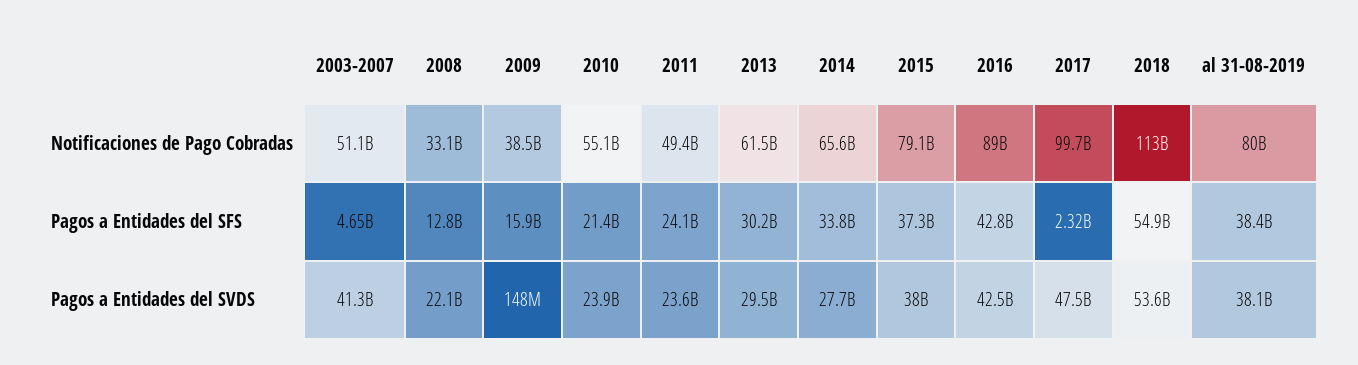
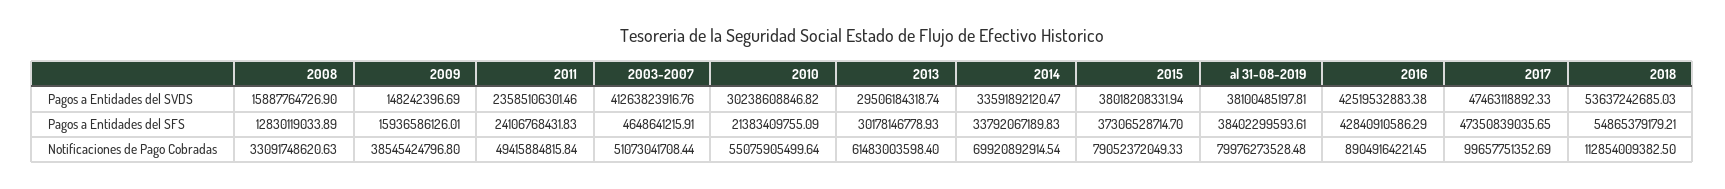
2014, Notificaciones de Pago Cobradas: 65600000000 -> 69920892914.54
2017, Pagos a Entidades del SFS: 2320000000 -> 47350839035.65
2008, Pagos a Entidades del SVDS: 22100000000 -> 15887764726.9
2010, Pagos a Entidades del SVDS: 23900000000 -> 30238608846.82
2014, Pagos a Entidades del SVDS: 27700000000 -> 33591892120.47

